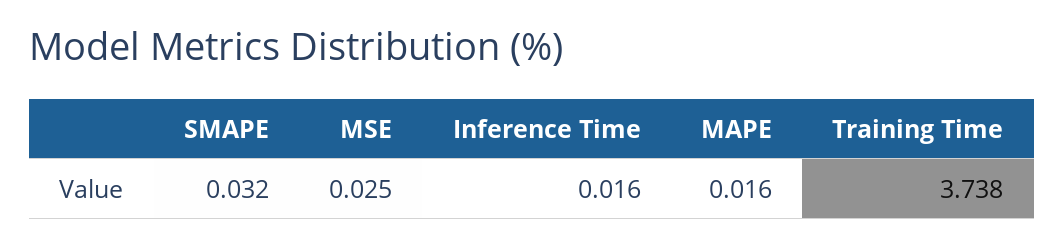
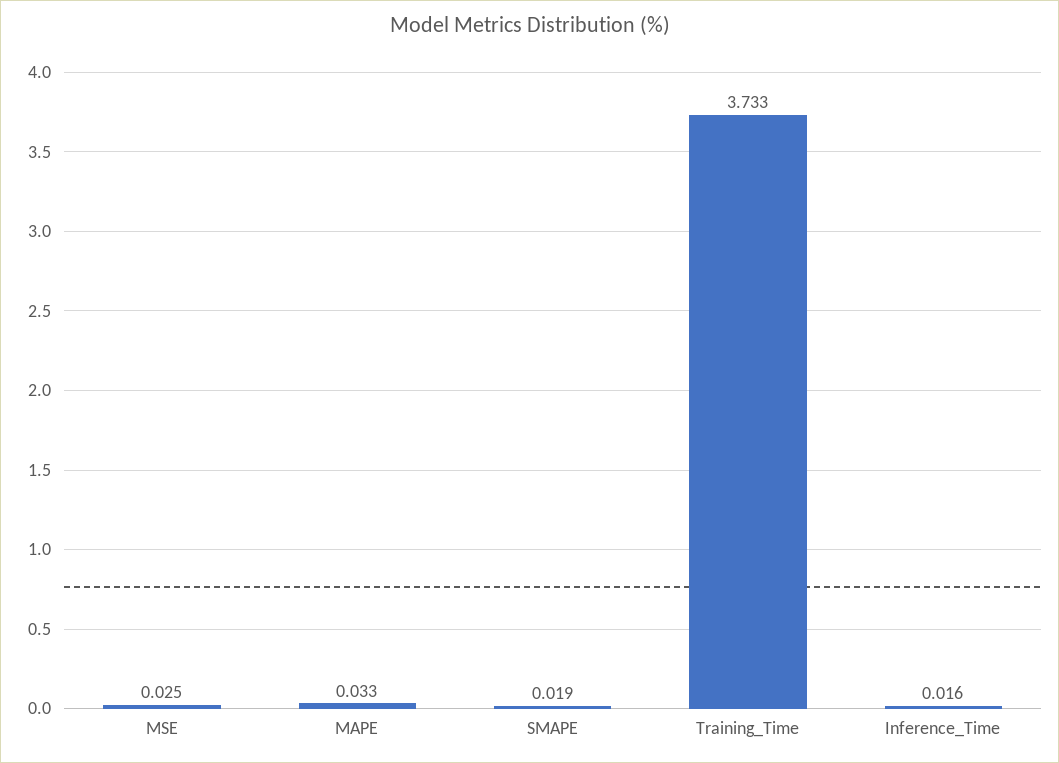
SMAPE: 0.032 -> 0.019
MAPE: 0.016 -> 0.033
Training Time: 3.738 -> 3.733

